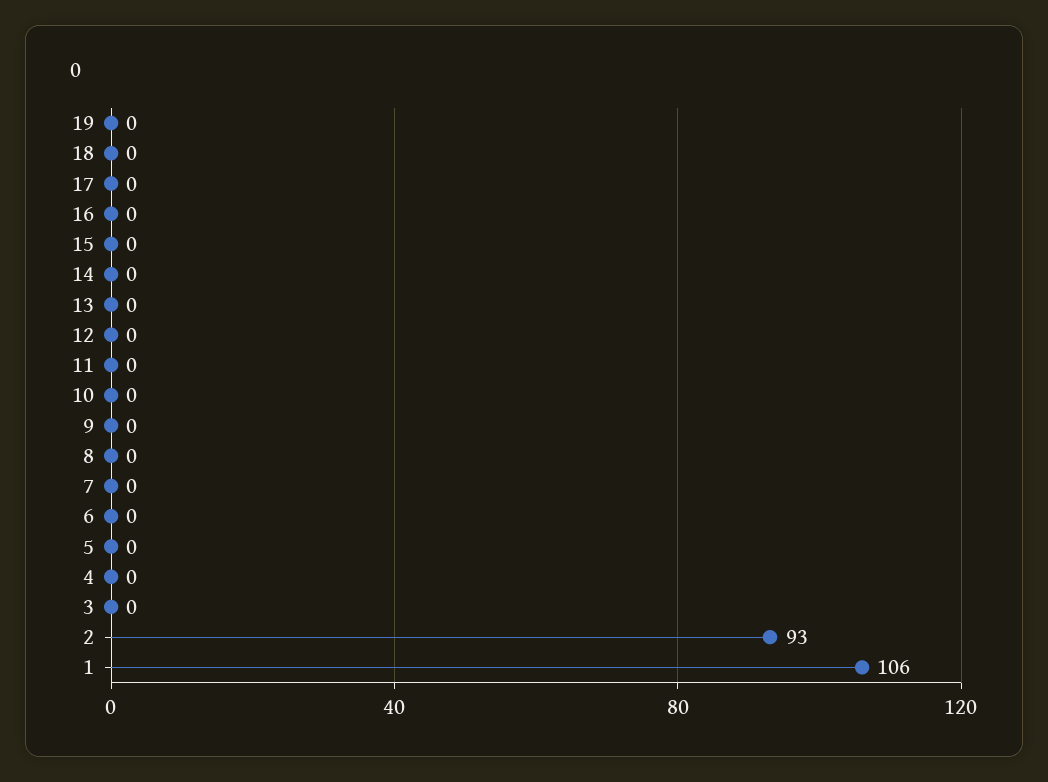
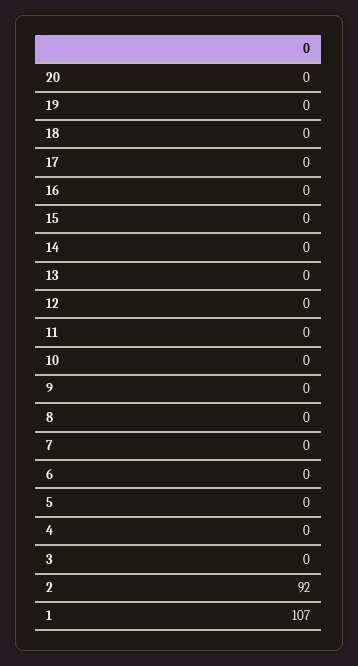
2: 93 -> 92
1: 106 -> 107
20: none -> 0

